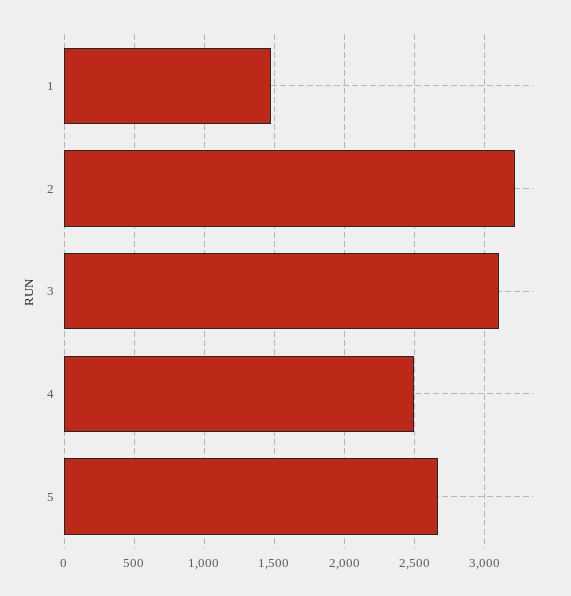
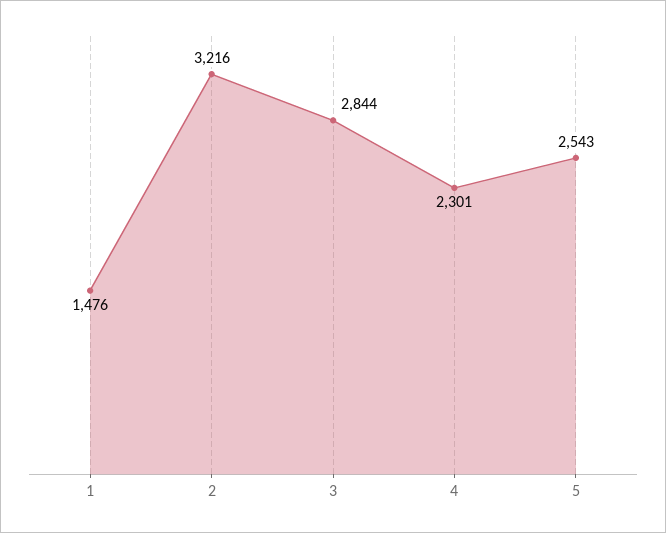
3: 3100 -> 2844
4: 2500 -> 2301
5: 2650 -> 2543

